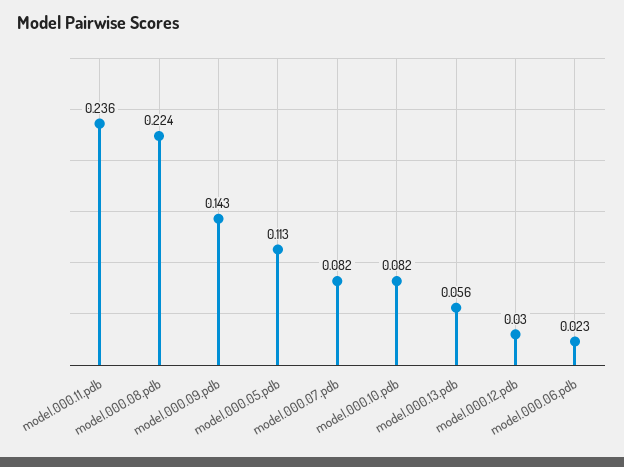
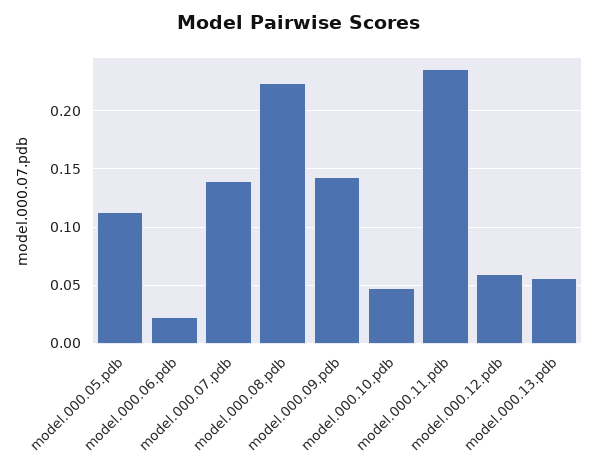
model.000.07.pdb: 0.082 -> 0.14
model.000.10.pdb: 0.082 -> 0.05
model.000.12.pdb: 0.03 -> 0.06

